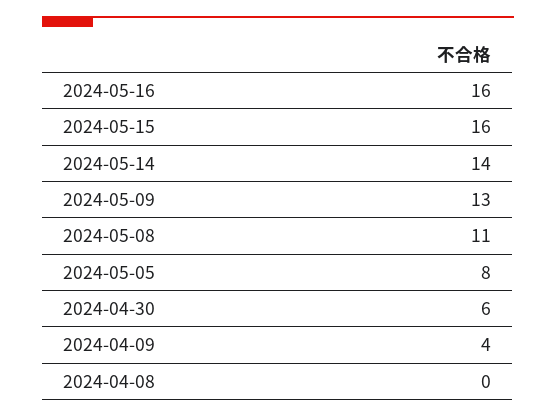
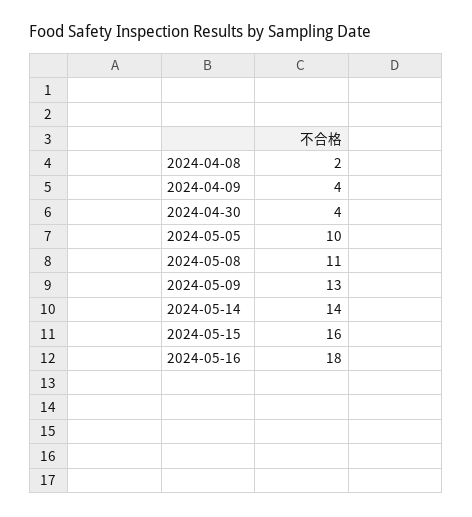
2024-05-16: 16 -> 18
2024-05-05: 8 -> 10
2024-04-30: 6 -> 4
2024-04-08: 0 -> 2

